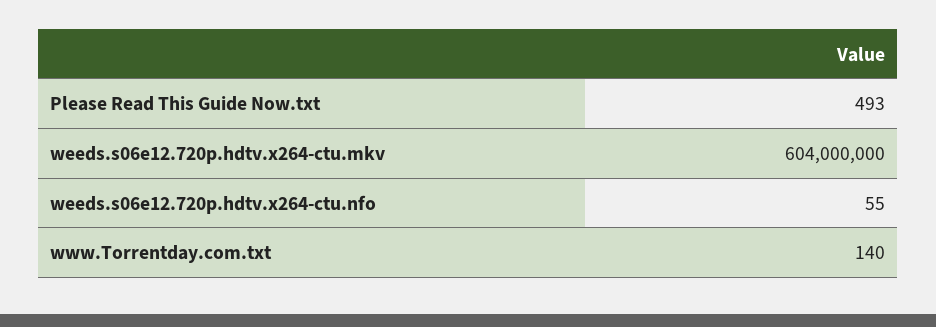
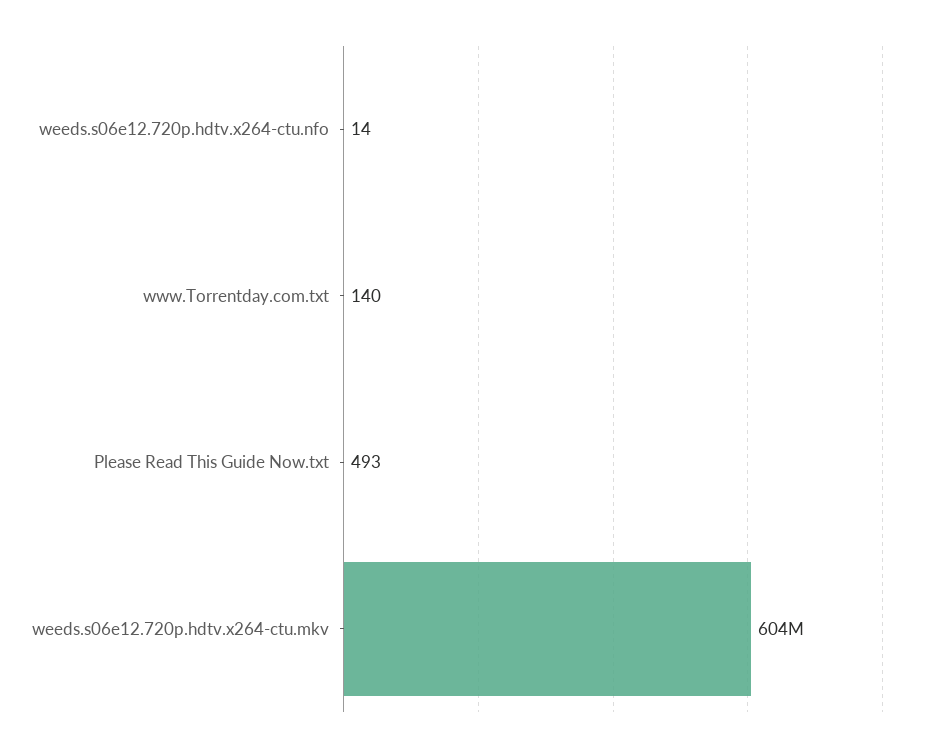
weeds.s06e12.720p.hdtv.x264-ctu.nfo: 55 -> 14

